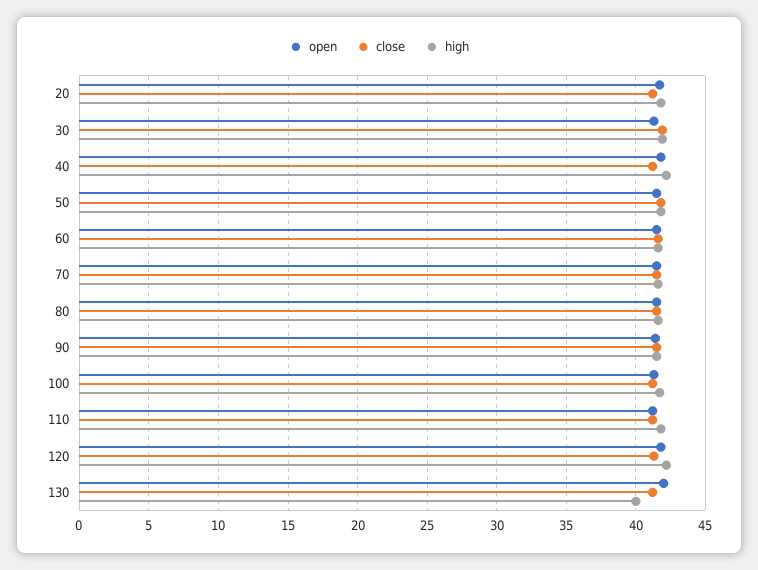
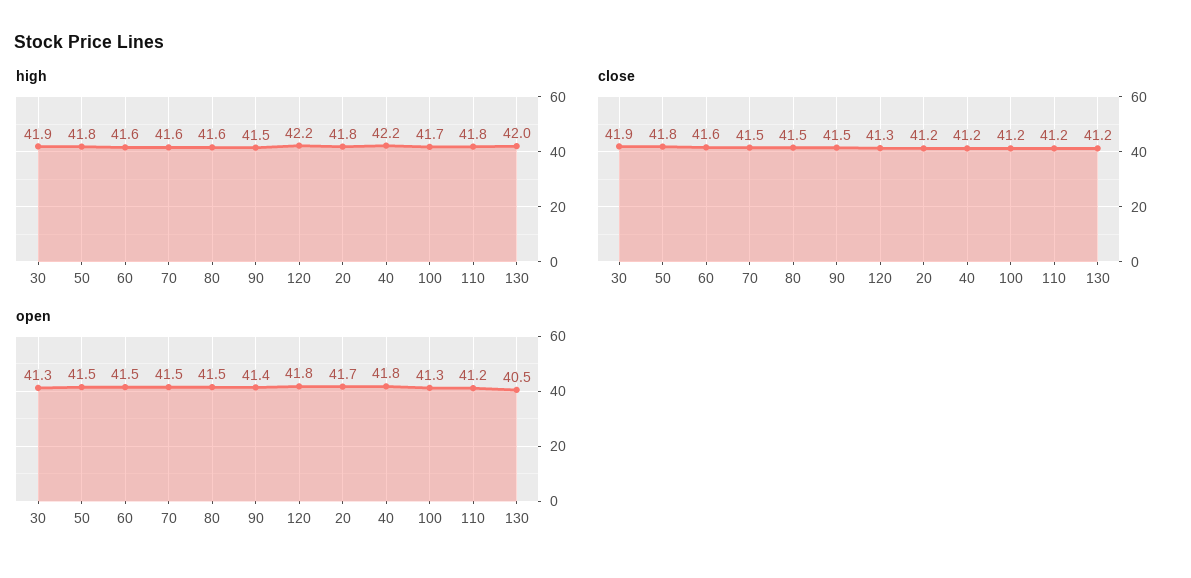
open, 130: 42 -> 40.5
high, 130: 40 -> 42

